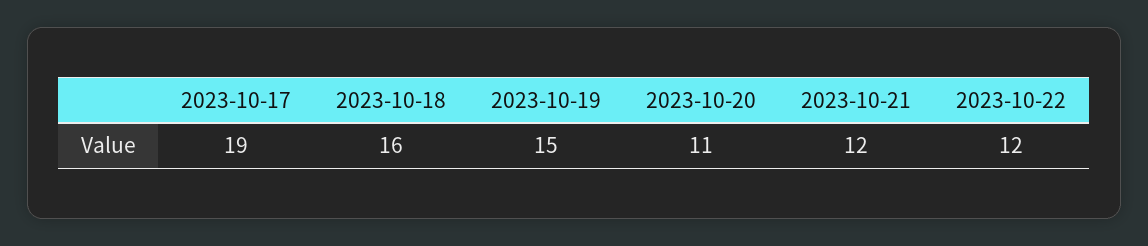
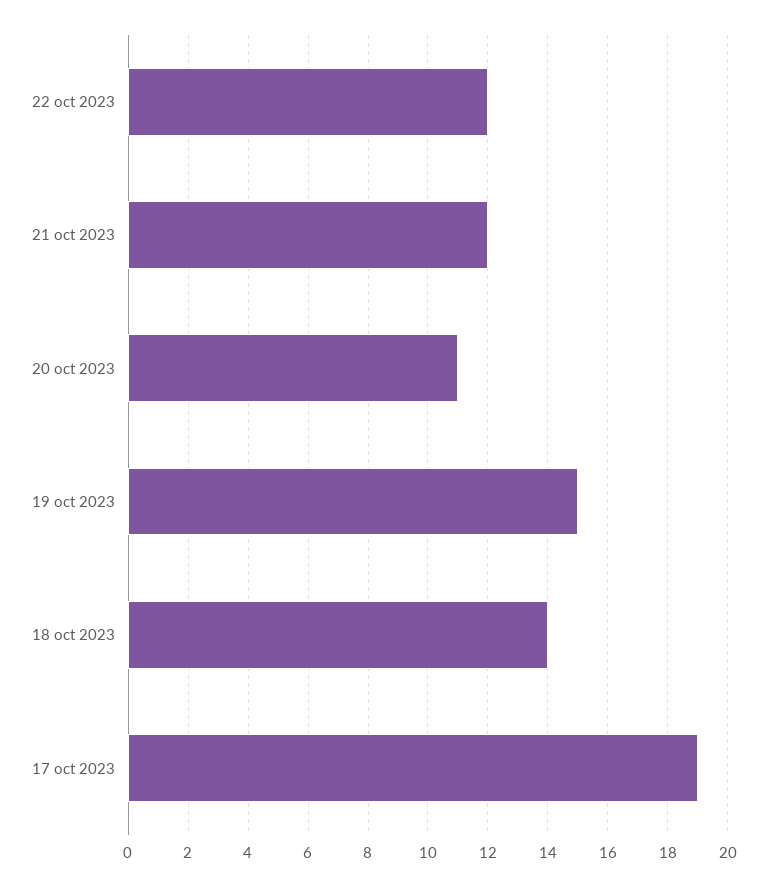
2023-10-18: 16 -> 14

